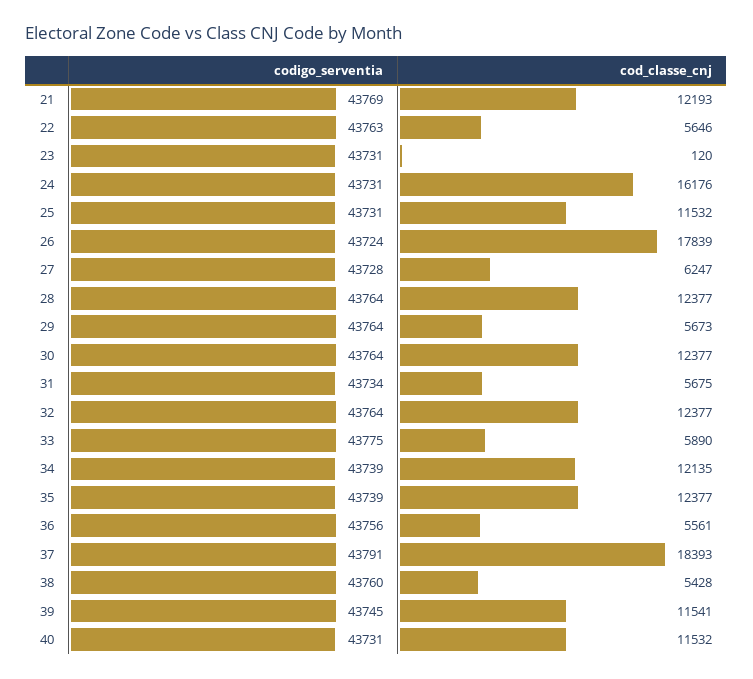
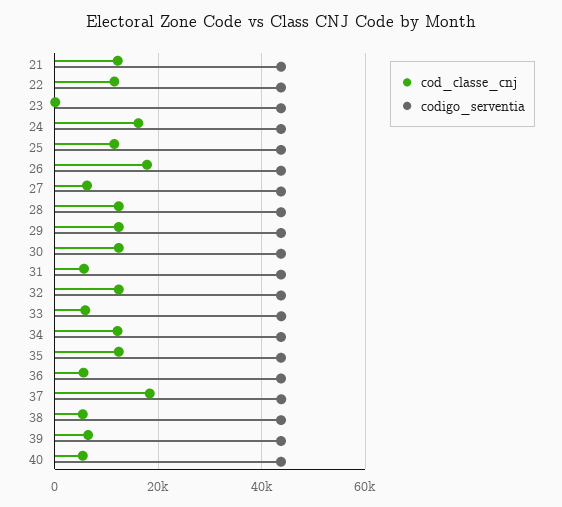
cod_classe_cnj, 22: 5646 -> 12000
cod_classe_cnj, 29: 5673 -> 12000
cod_classe_cnj, 39: 11541 -> 6000
cod_classe_cnj, 40: 11532 -> 6000

